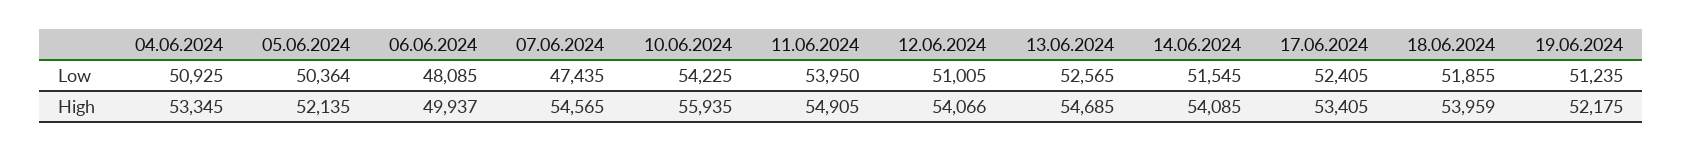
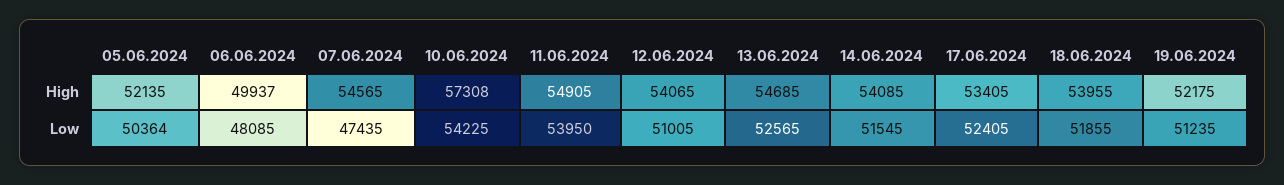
04.06.2024, Low: 50925 -> none
04.06.2024, High: 53345 -> none
10.06.2024, High: 55935 -> 57308
12.06.2024, High: 54066 -> 54065
18.06.2024, High: 53959 -> 53955

